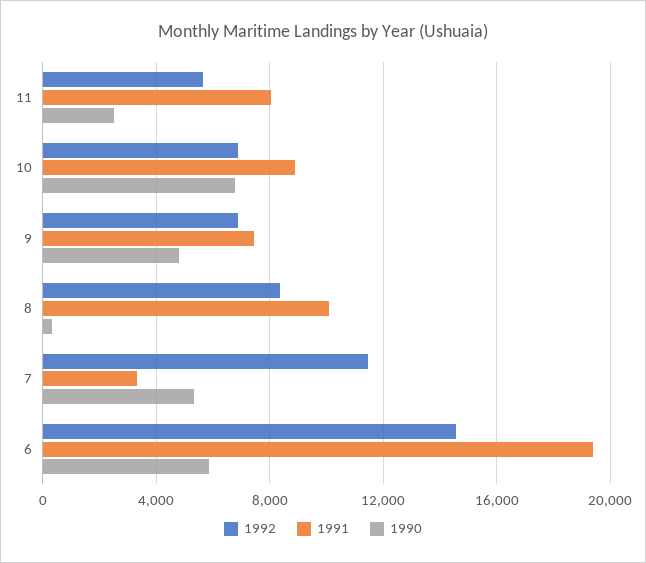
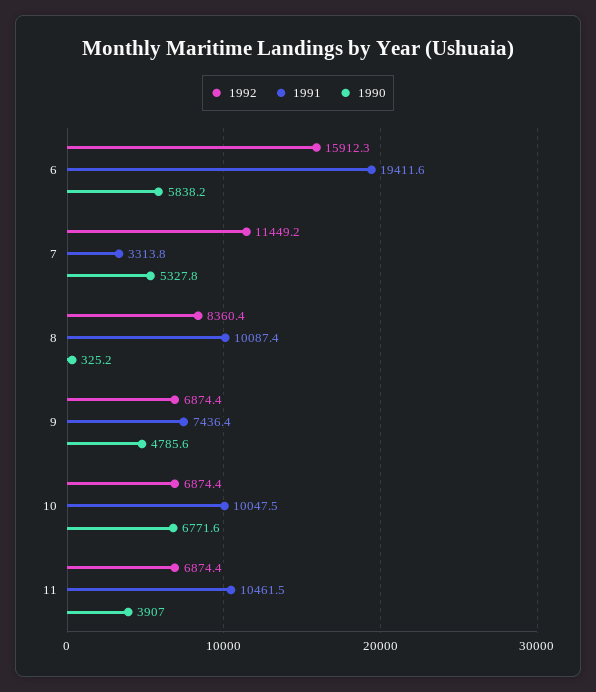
1992, 11: 5500 -> 6874.4
1991, 11: 8000 -> 10461.5
1990, 11: 2500 -> 3907
1991, 10: 9000 -> 10047.5
1992, 6: 14500 -> 15912.3

